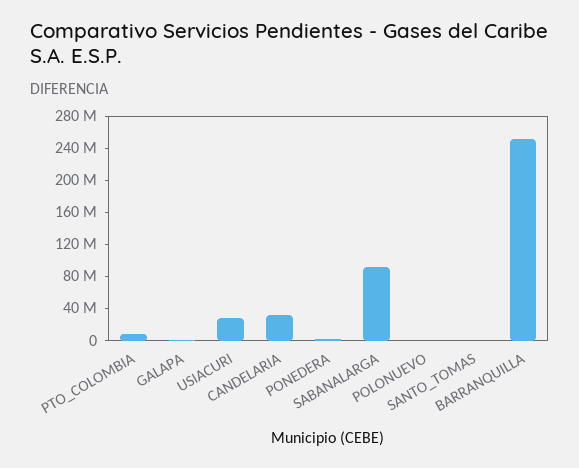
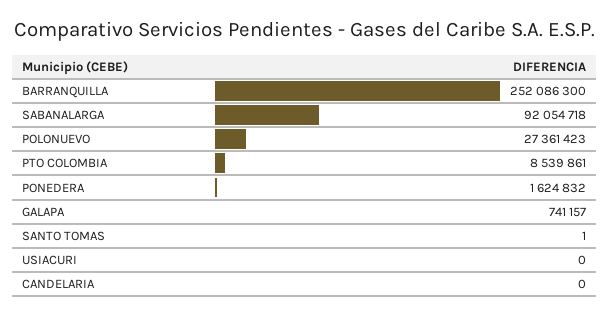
USIACURI: 30000000 -> 0
CANDELARIA: 30000000 -> 0
POLONUEVO: 0 -> 27361423

